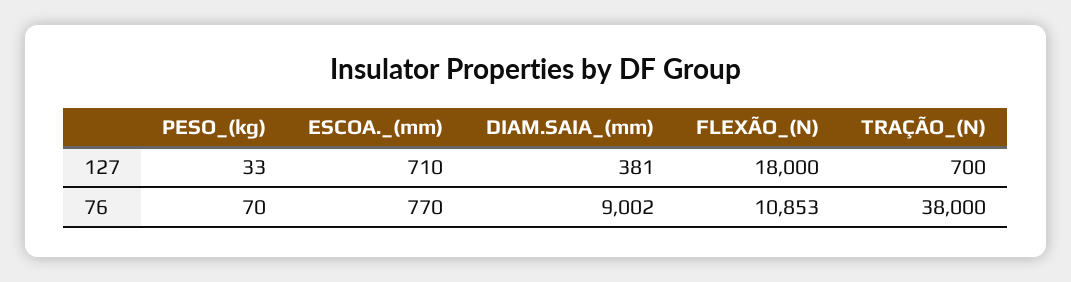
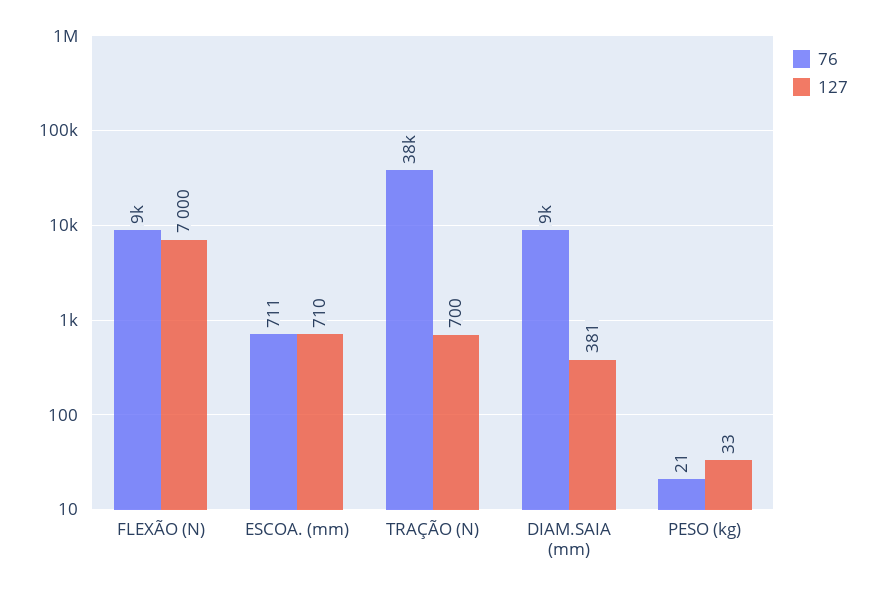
127, FLEXÃO_(N): 18000 -> 7000
76, PESO_(kg): 70 -> 21
76, ESCOA._(mm): 770 -> 711
76, FLEXÃO_(N): 10853 -> 9000

